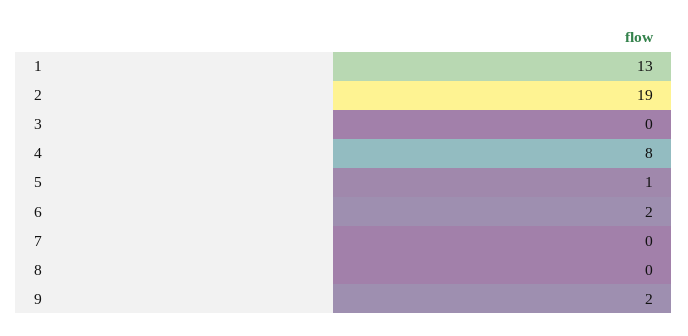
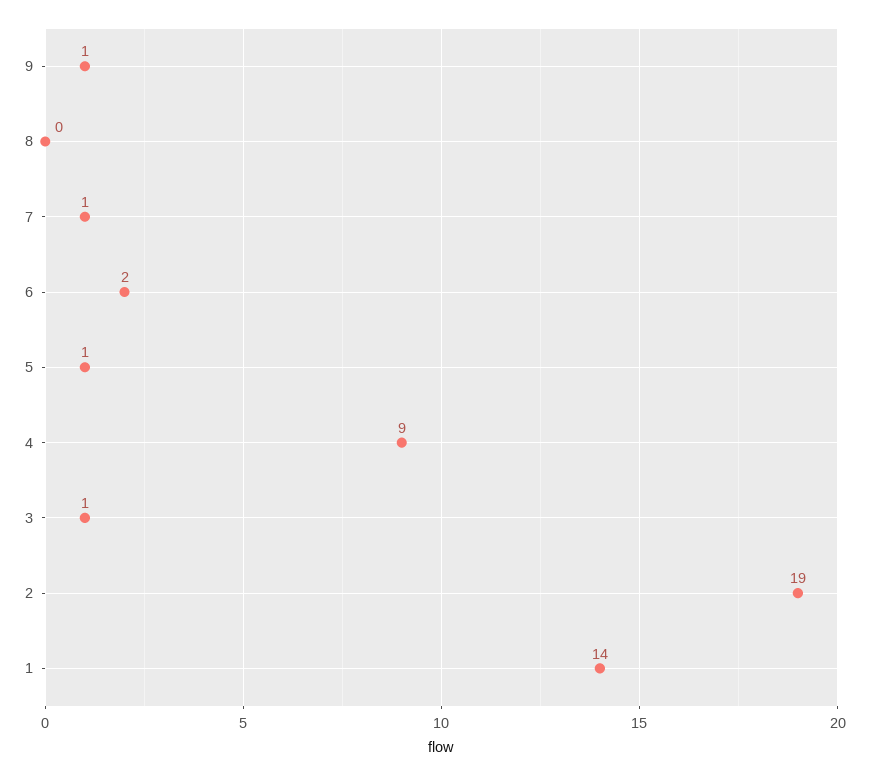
1: 13 -> 14
3: 0 -> 1
4: 8 -> 9
7: 0 -> 1
9: 2 -> 1

